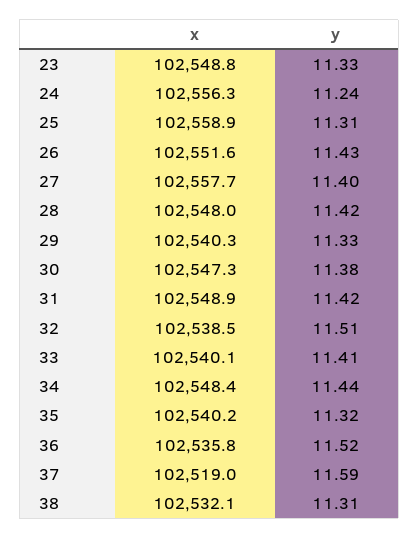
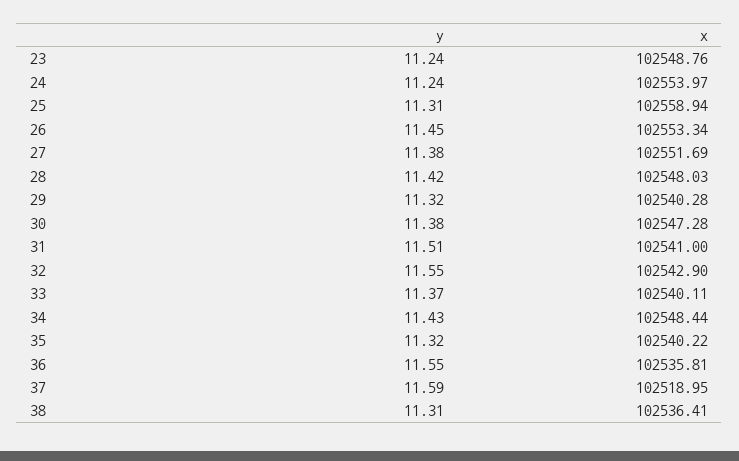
y, 23: 11.33 -> 11.24
x, 24: 102556.3 -> 102553.97
x, 26: 102551.6 -> 102553.34
y, 26: 11.43 -> 11.45
x, 27: 102557.7 -> 102551.69
y, 27: 11.4 -> 11.38
y, 29: 11.33 -> 11.32
x, 31: 102548.9 -> 102541
y, 31: 11.42 -> 11.51
x, 32: 102538.5 -> 102542.9
y, 32: 11.51 -> 11.55
y, 33: 11.41 -> 11.37
y, 34: 11.44 -> 11.43
y, 36: 11.52 -> 11.55
x, 38: 102532.1 -> 102536.41

